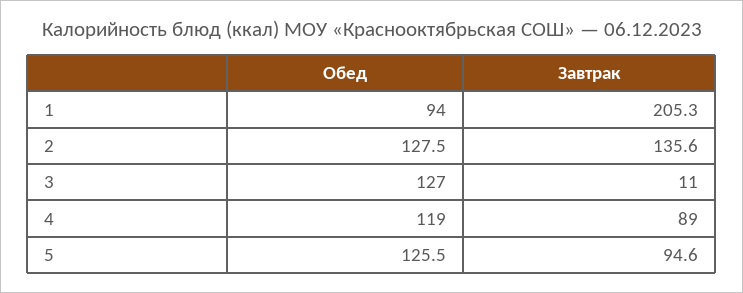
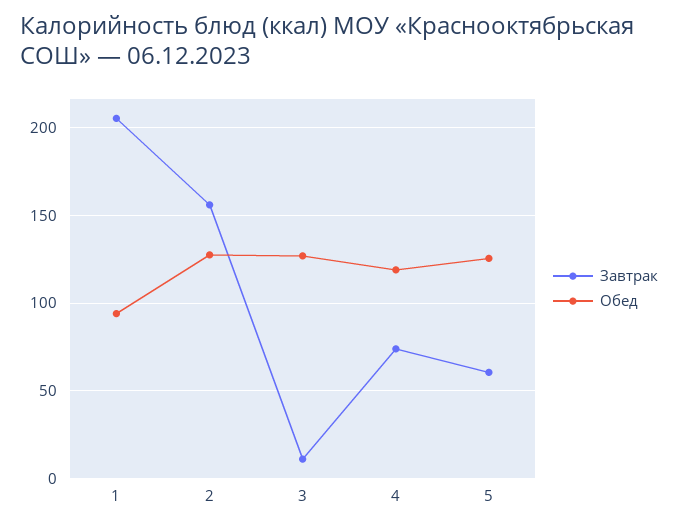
Завтрак, 2: 135.6 -> 155
Завтрак, 4: 89 -> 75
Завтрак, 5: 94.6 -> 60

